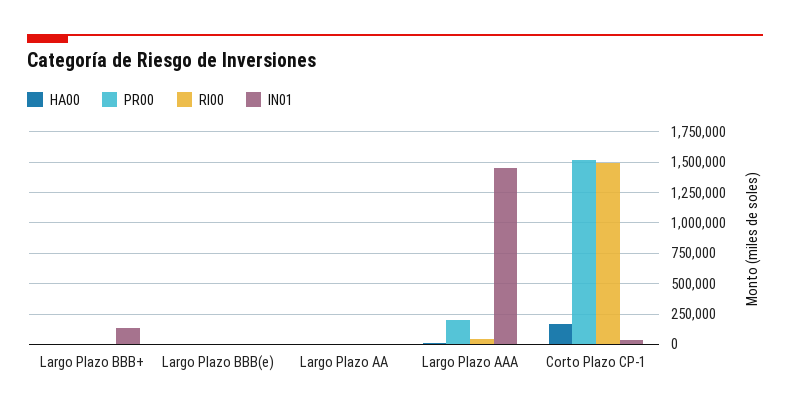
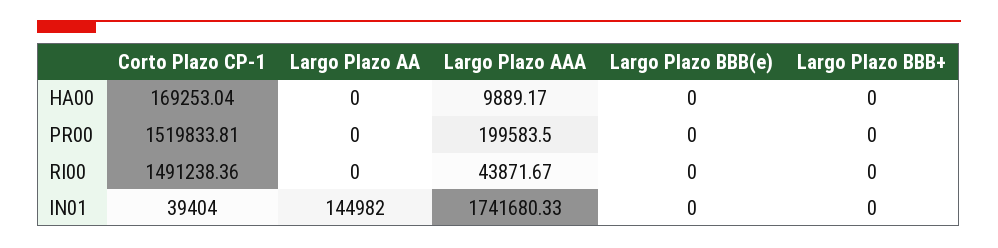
IN01, Largo Plazo BBB+: 150000 -> 0
IN01, Largo Plazo AA: 0 -> 144982
IN01, Largo Plazo AAA: 1450000 -> 1741680.33

